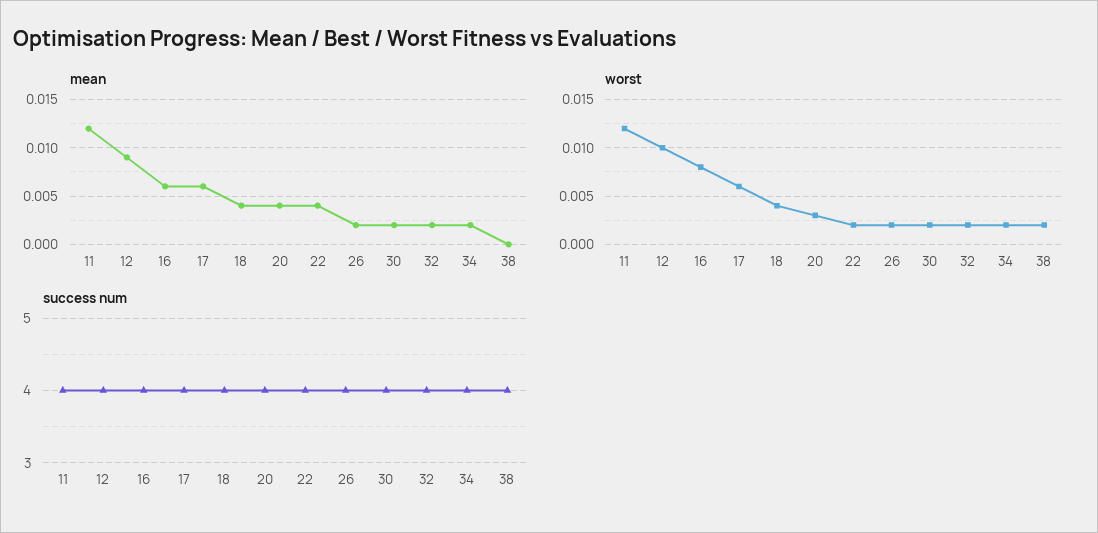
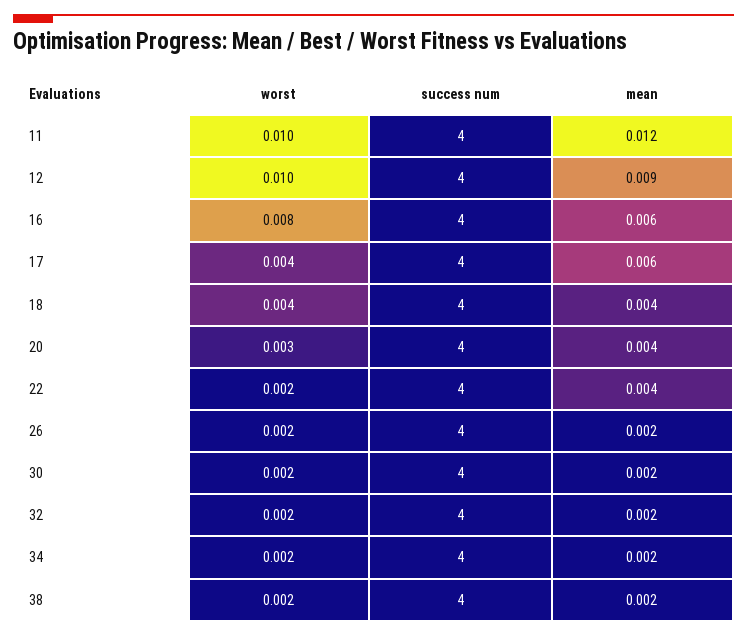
mean, 38: 0 -> 0.002
worst, 11: 0.012 -> 0.01
worst, 17: 0.006 -> 0.004

